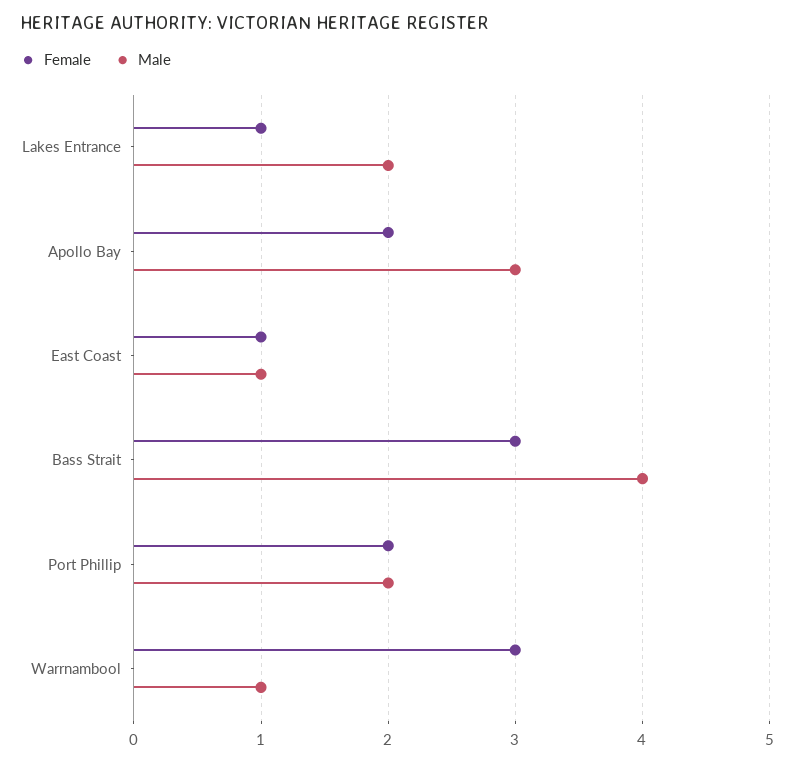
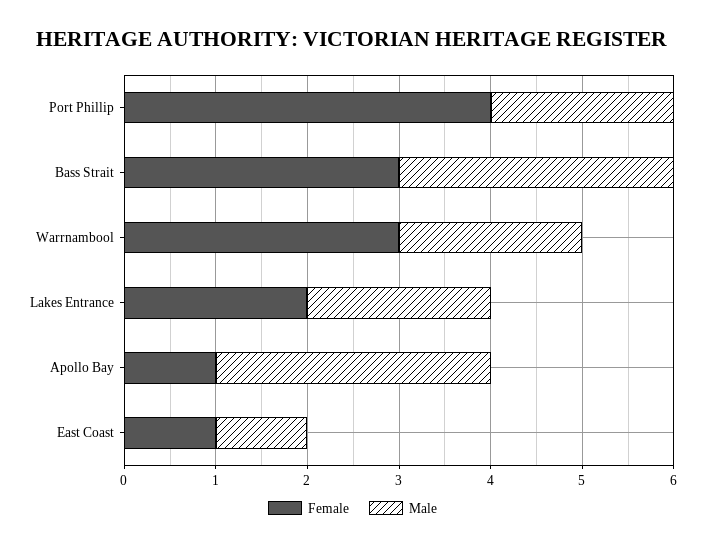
Female, Lakes Entrance: 1 -> 2
Female, Apollo Bay: 2 -> 1
Male, Bass Strait: 4 -> 3
Female, Port Phillip: 2 -> 4
Male, Warrnambool: 1 -> 2

